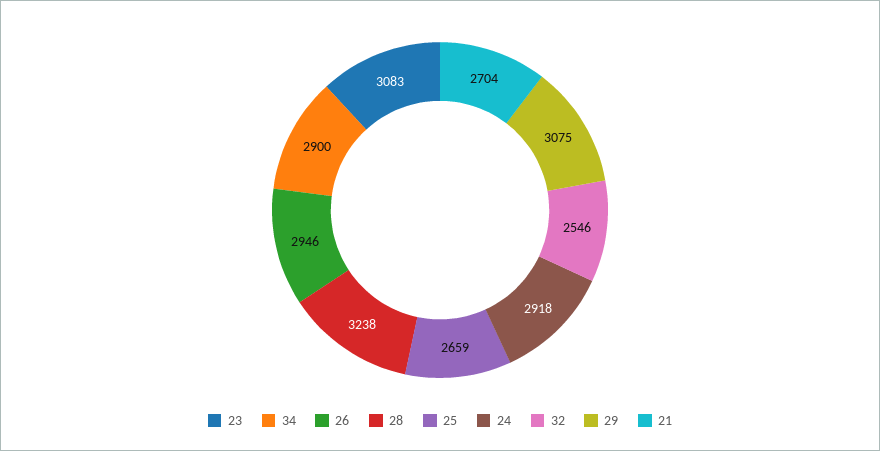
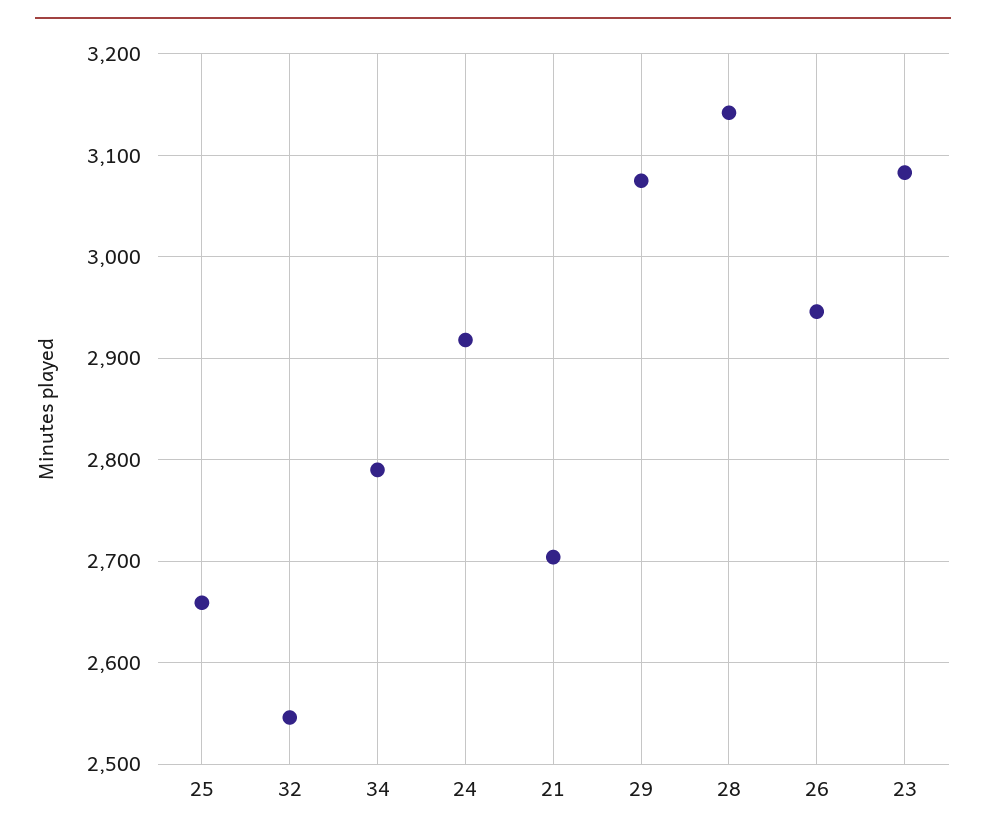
34: 2900 -> 2790
28: 3238 -> 3140

